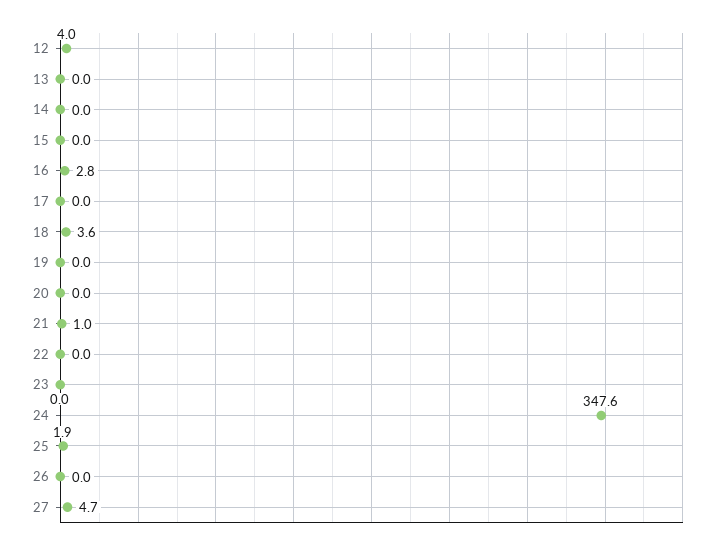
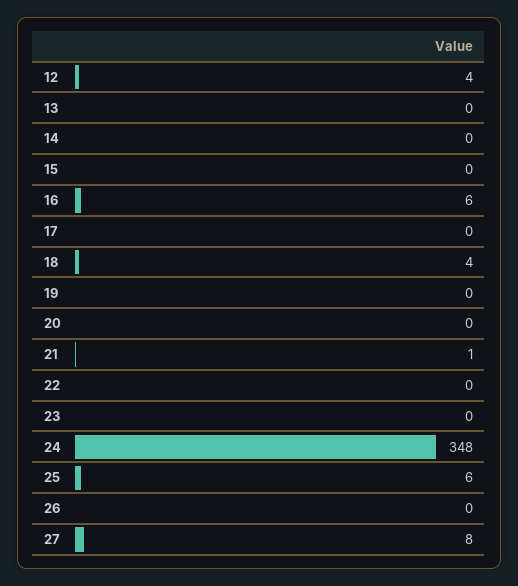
16: 2.8 -> 6
25: 1.9 -> 6
27: 4.7 -> 8

